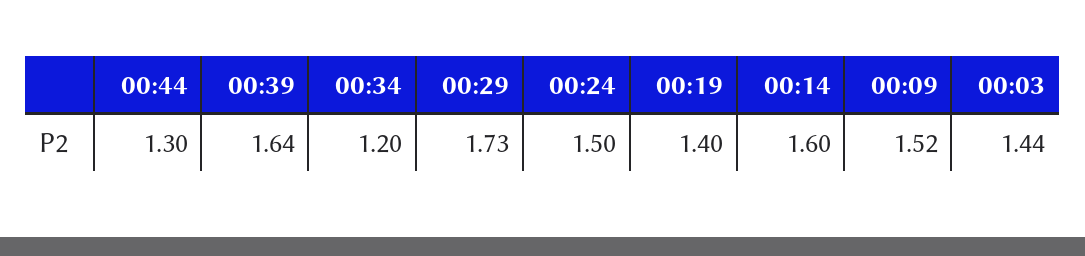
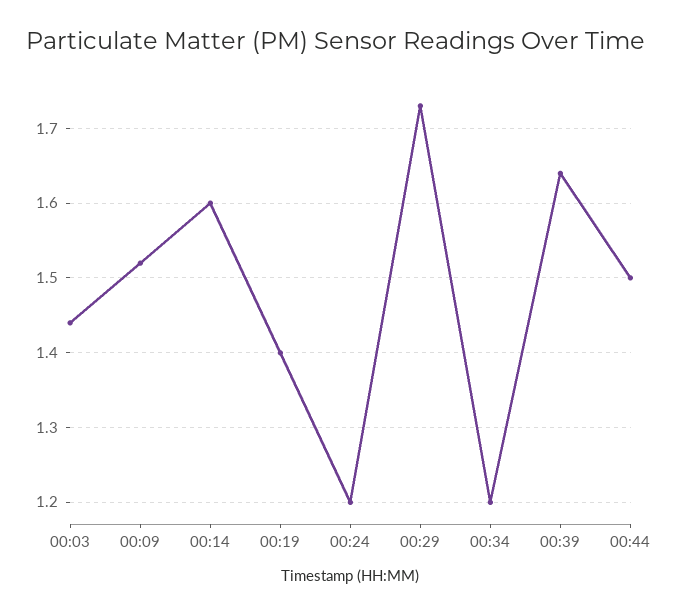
00:44: 1.3 -> 1.5
00:24: 1.5 -> 1.2

